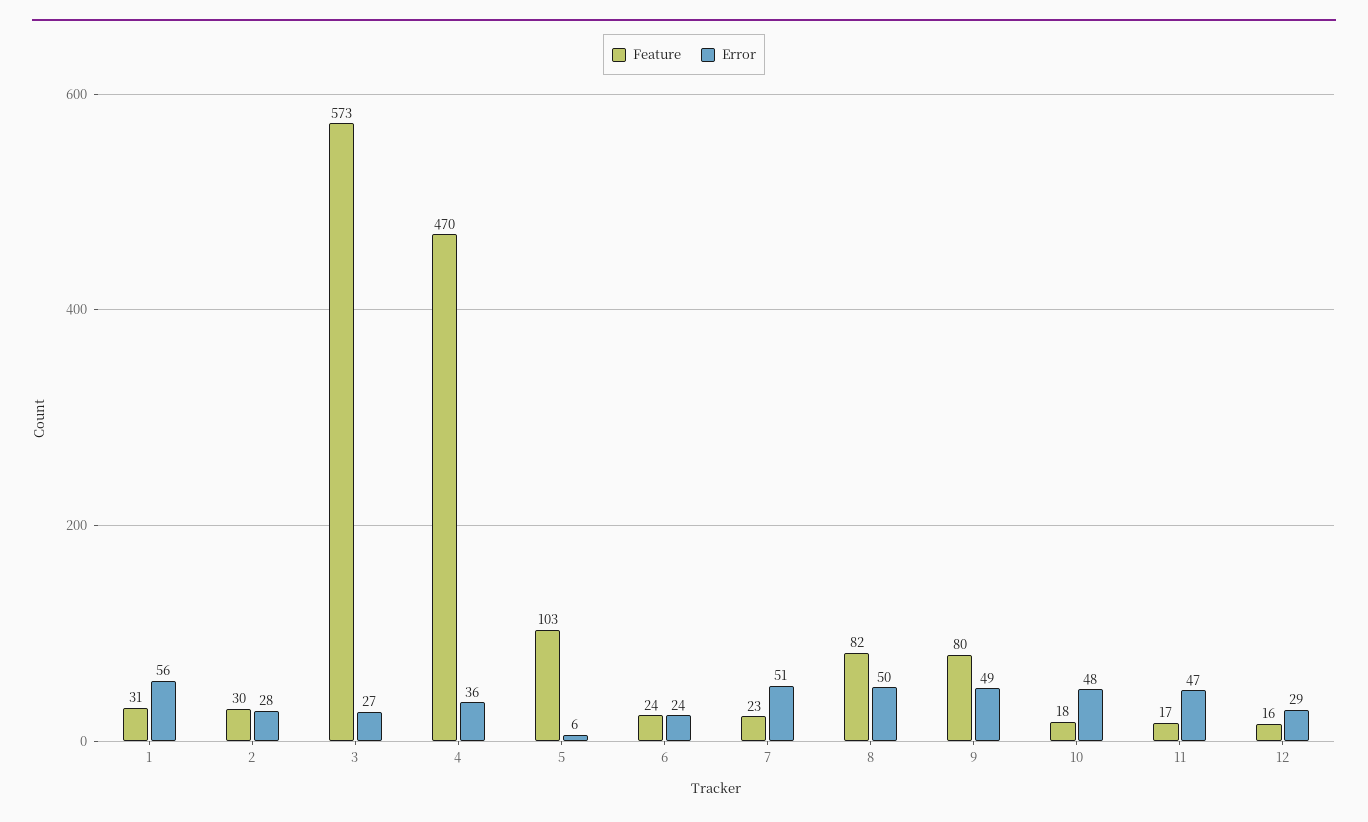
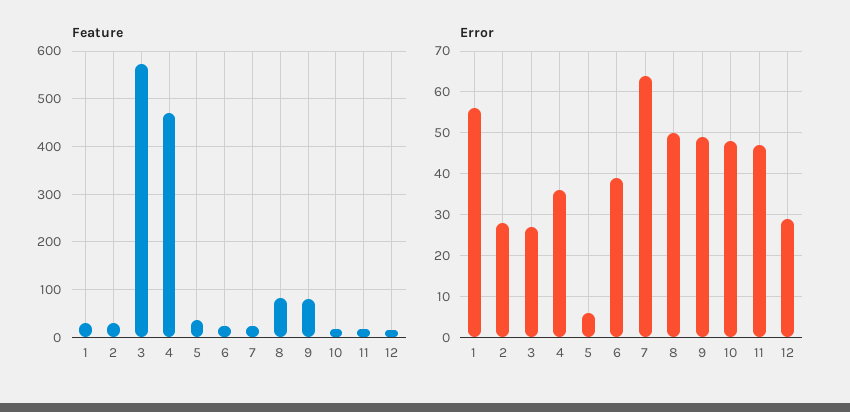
Feature, 5: 103 -> 40
Error, 6: 24 -> 40
Error, 7: 51 -> 65

